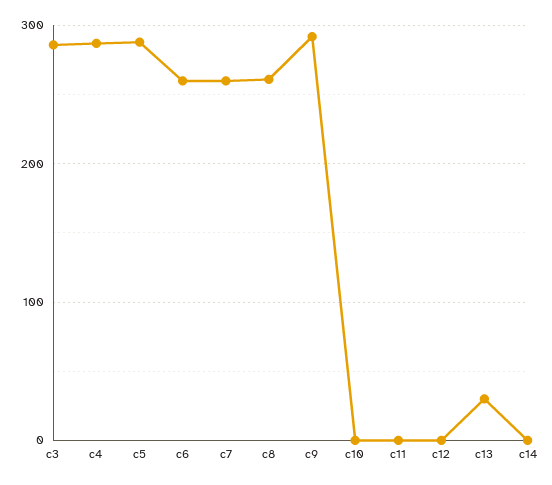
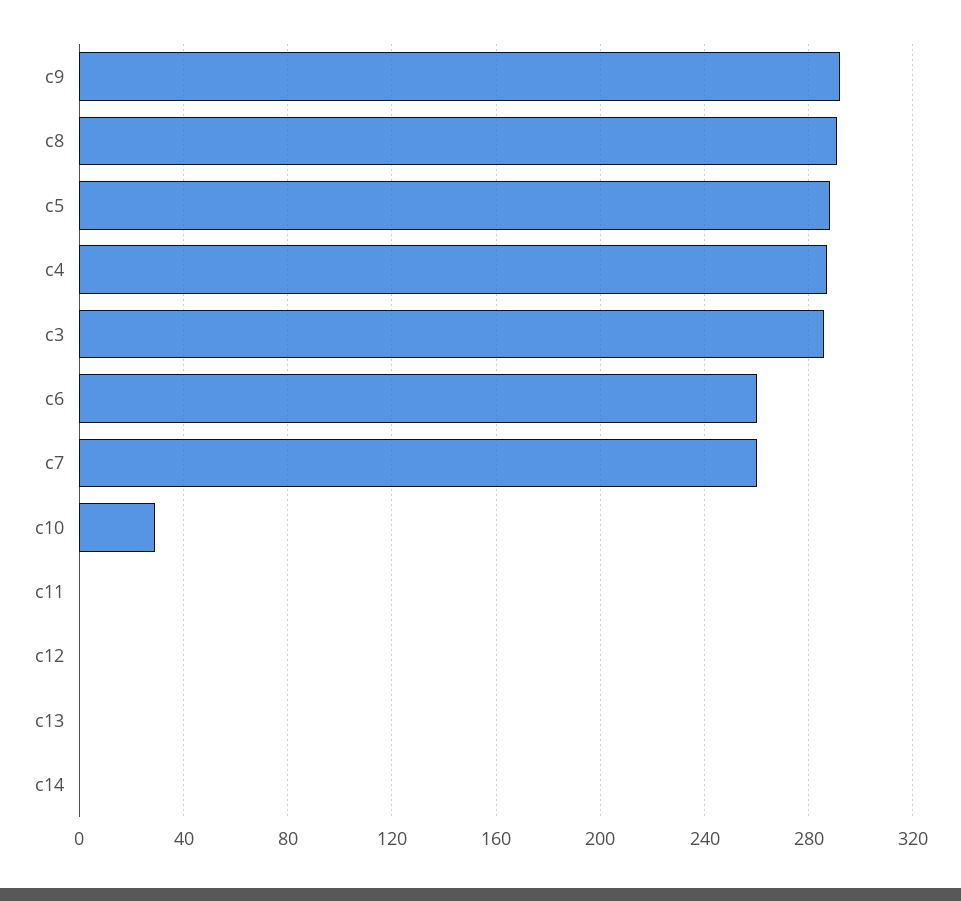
c8: 260 -> 290
c10: 0 -> 30
c13: 30 -> 0

